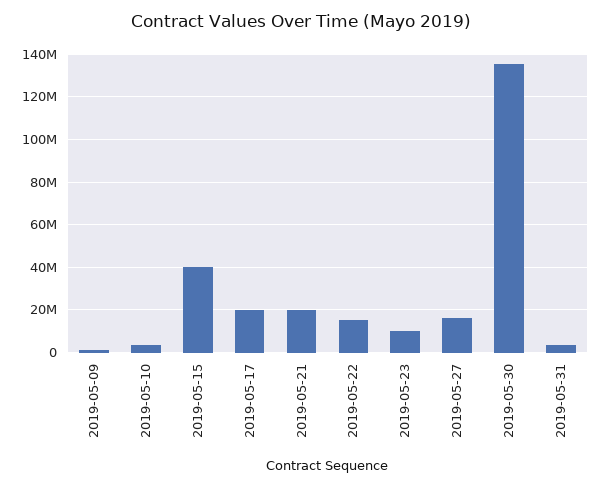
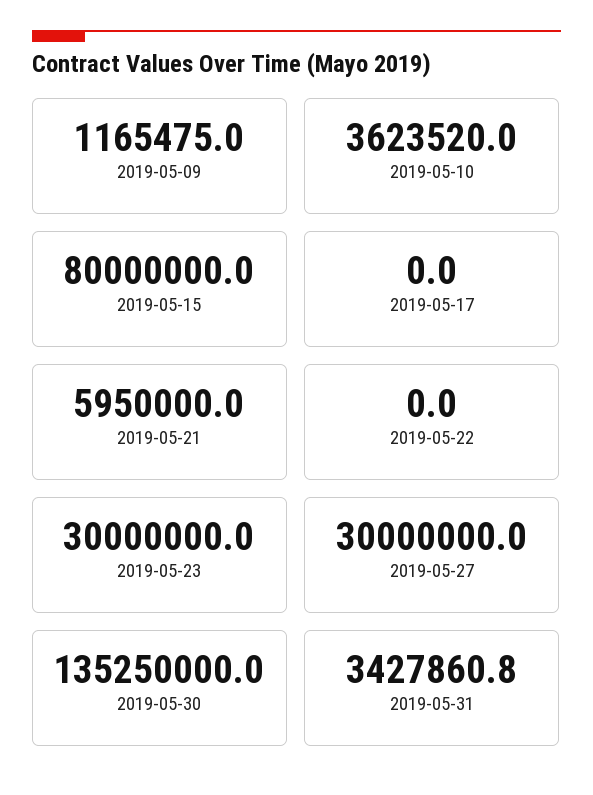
2019-05-15: 40000000 -> 80000000
2019-05-17: 20000000 -> 0
2019-05-21: 20000000 -> 5950000
2019-05-22: 15000000 -> 0
2019-05-23: 10000000 -> 30000000
2019-05-27: 15000000 -> 30000000

